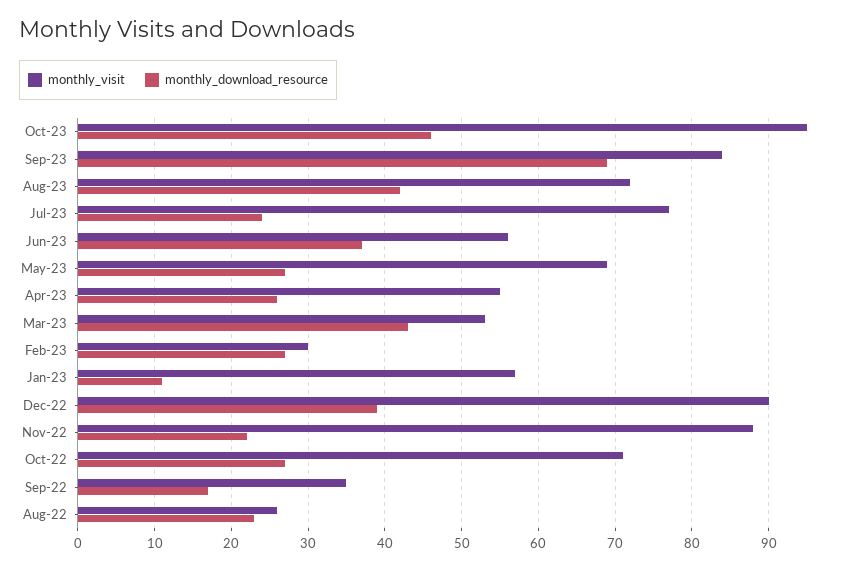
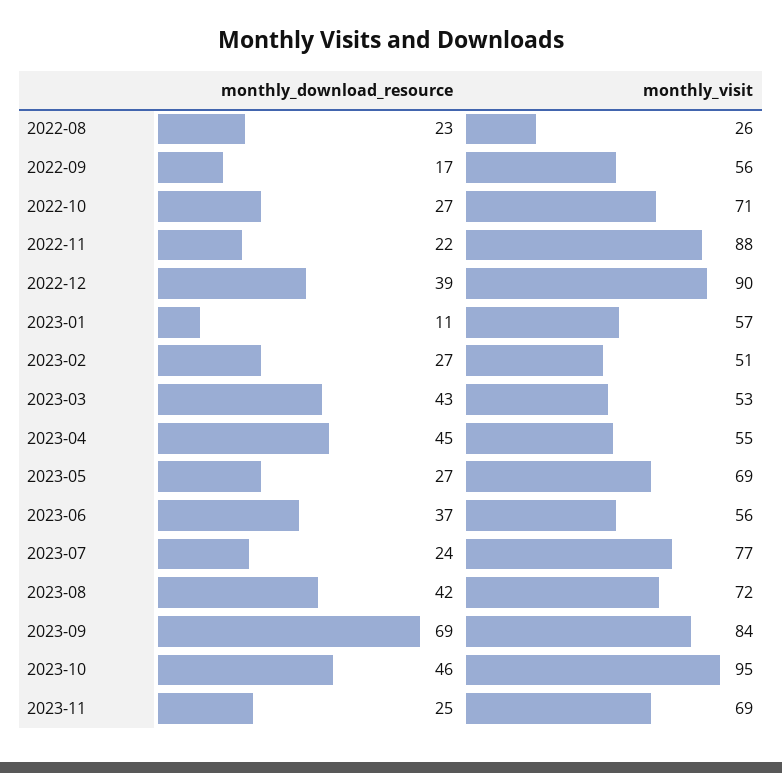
monthly_download_resource, Apr-23: 26 -> 45
monthly_visit, Feb-23: 30 -> 51
monthly_visit, Sep-22: 35 -> 56
monthly_download_resource, 2023-11: none -> 25
monthly_visit, 2023-11: none -> 69

